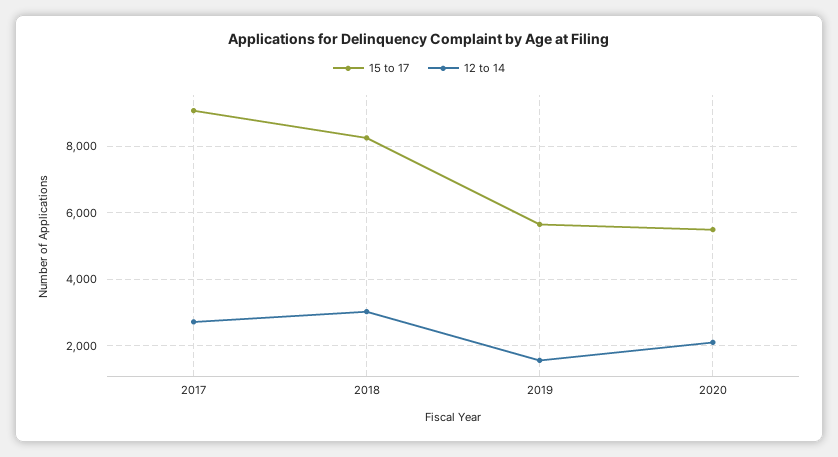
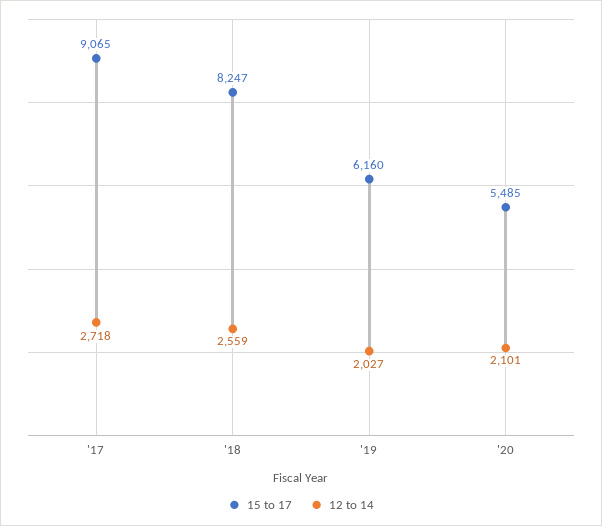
12 to 14, 2018: 3000 -> 2559
15 to 17, 2019: 5600 -> 6160
12 to 14, 2019: 1600 -> 2027

